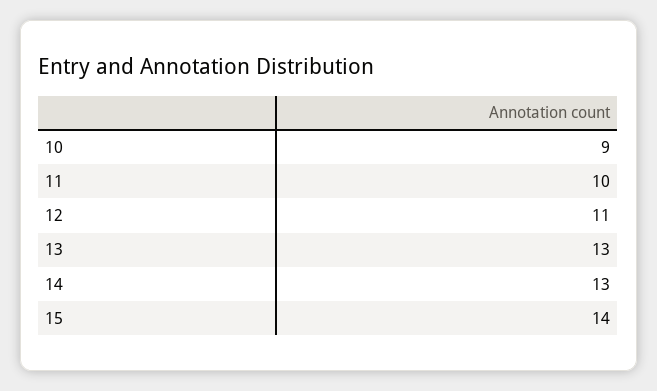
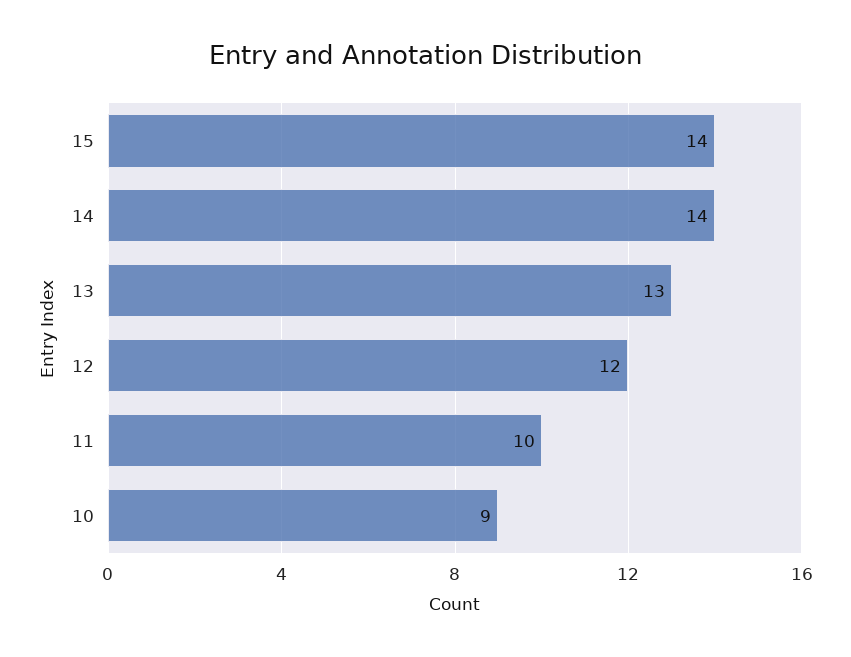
12: 11 -> 12
14: 13 -> 14

